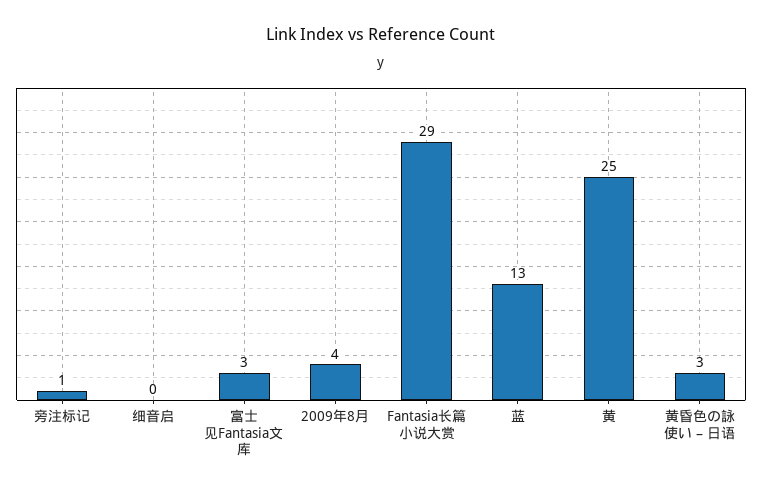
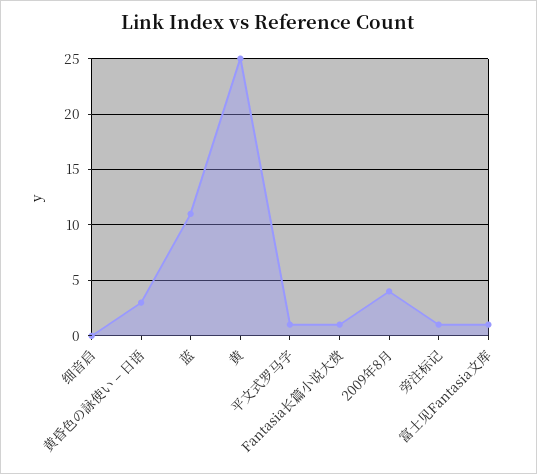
富士见Fantasia文库: 3 -> 1
Fantasia长篇小说大赏: 29 -> 1
蓝: 13 -> 11
平文式罗马字: none -> 1

